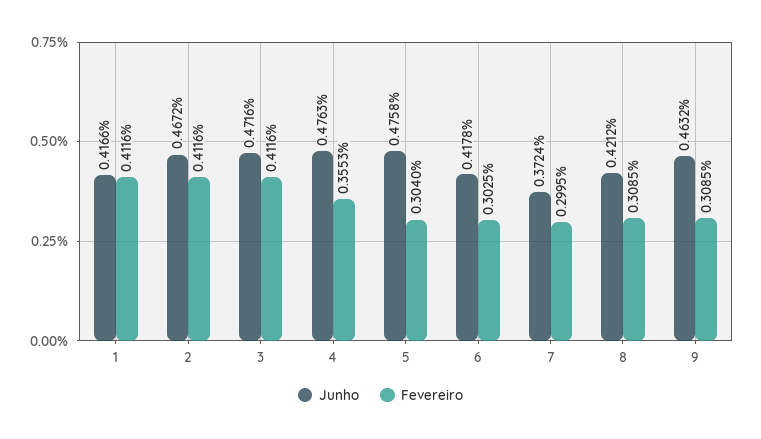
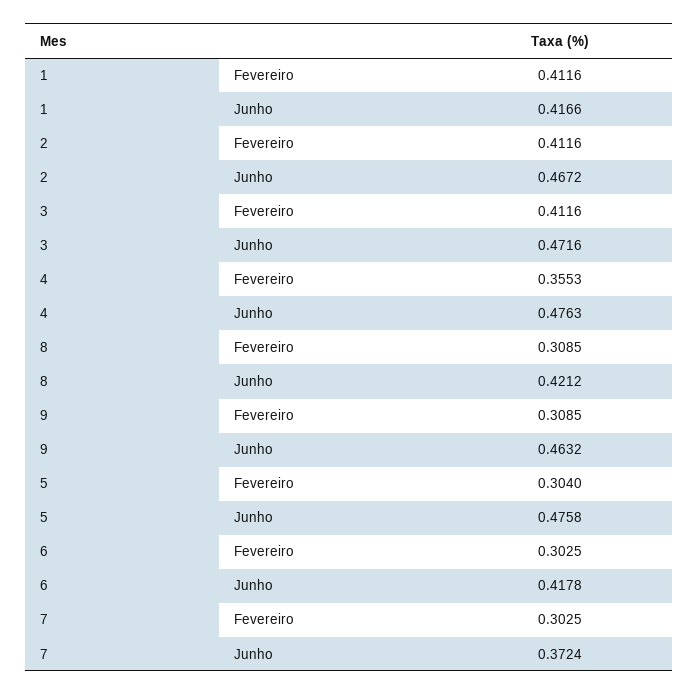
Fevereiro, 7: 0.2995 -> 0.3025

